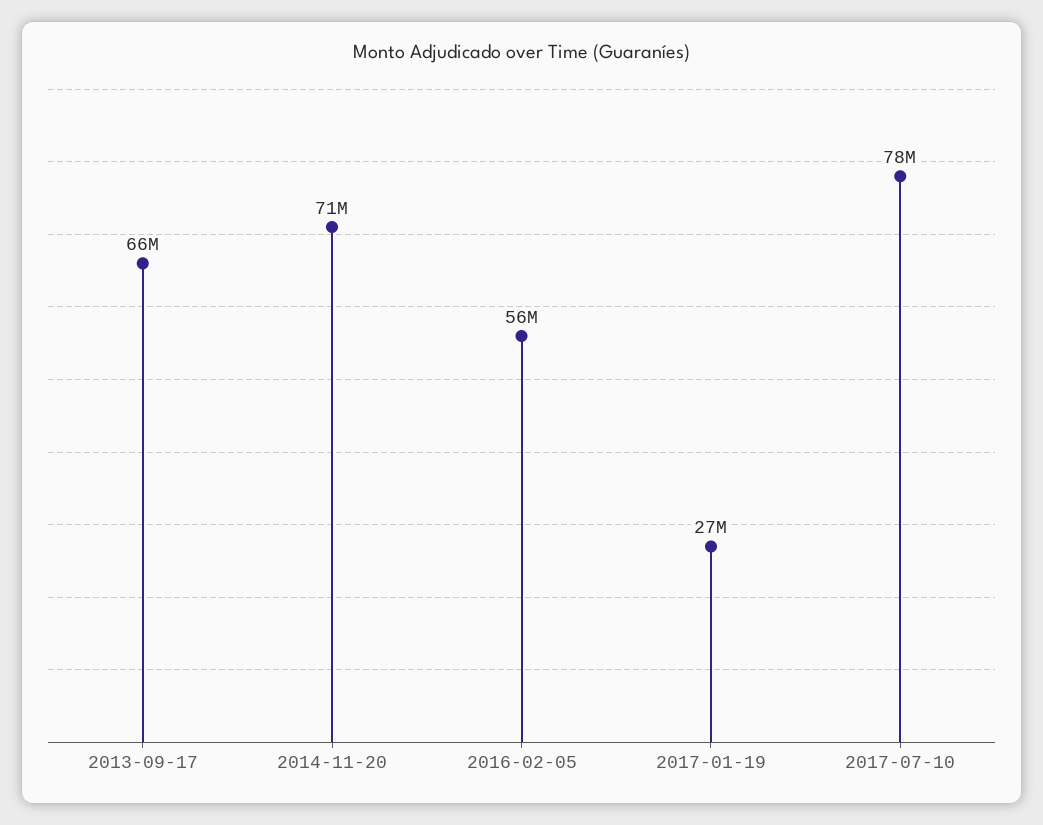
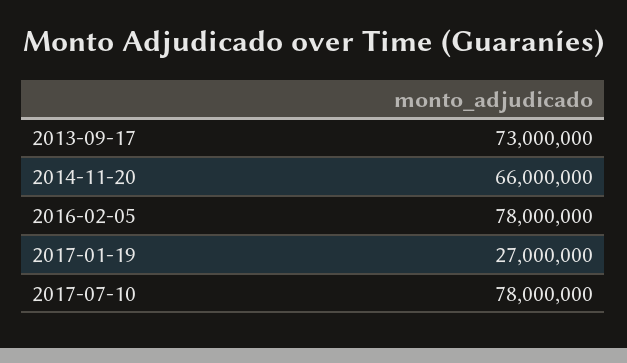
2013-09-17: 66000000 -> 73000000
2014-11-20: 71000000 -> 66000000
2016-02-05: 56000000 -> 78000000

